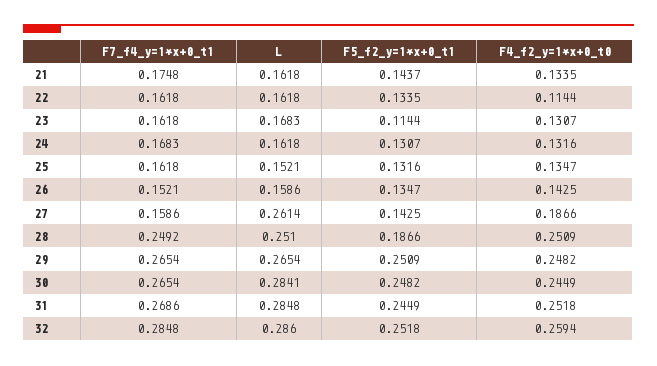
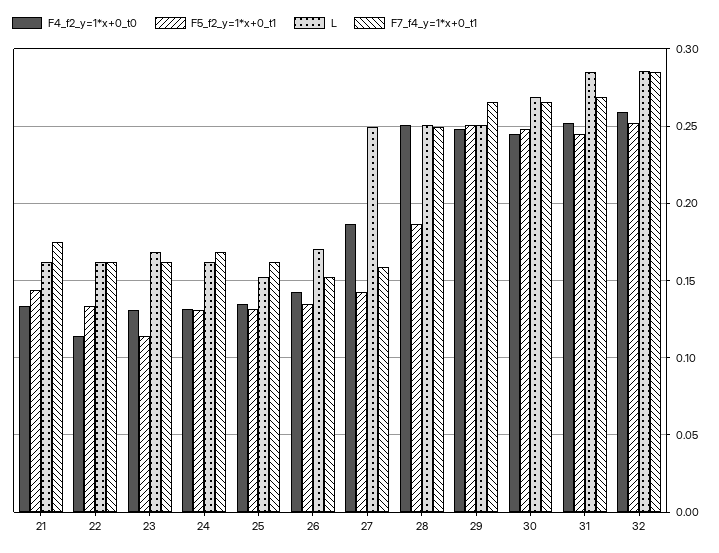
L, 26: 0.1586 -> 0.17
L, 27: 0.2614 -> 0.25
L, 29: 0.2654 -> 0.25
L, 30: 0.2841 -> 0.27

